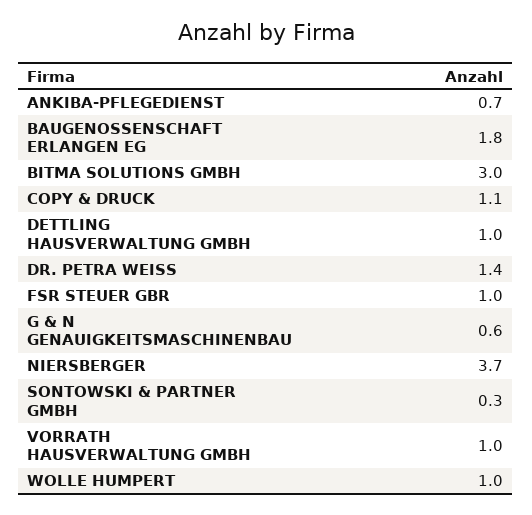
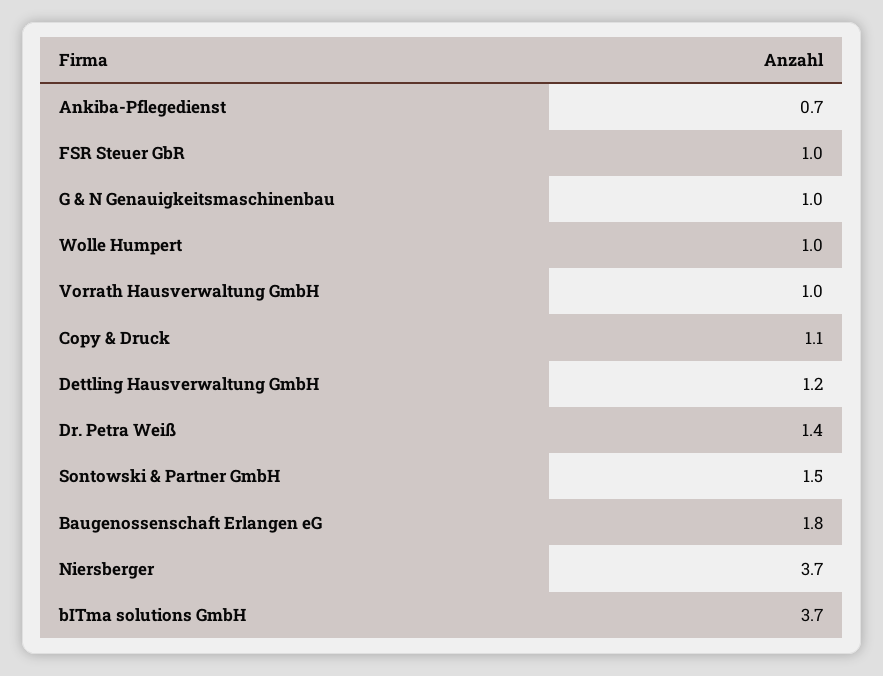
BITMA SOLUTIONS GMBH: 3 -> 3.7
DETTLING HAUSVERWALTUNG GMBH: 1 -> 1.2
G & N GENAUIGKEITSMASCHINENBAU: 0.6 -> 1
SONTOWSKI & PARTNER GMBH: 0.3 -> 1.5

